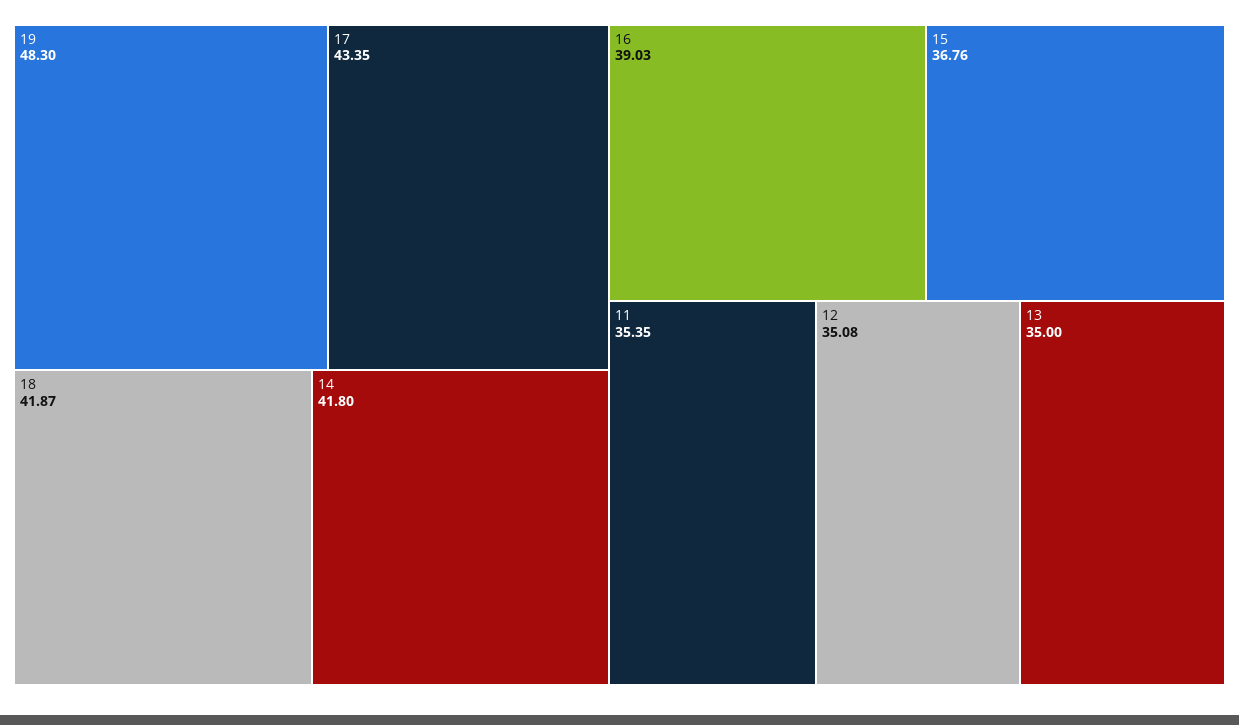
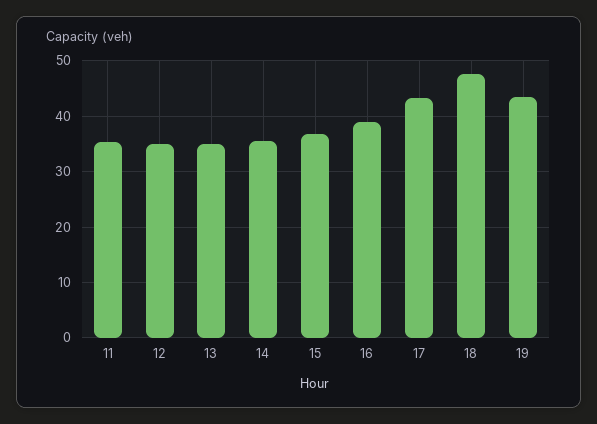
19: 48.3 -> 44
18: 41.87 -> 48
14: 41.8 -> 36

